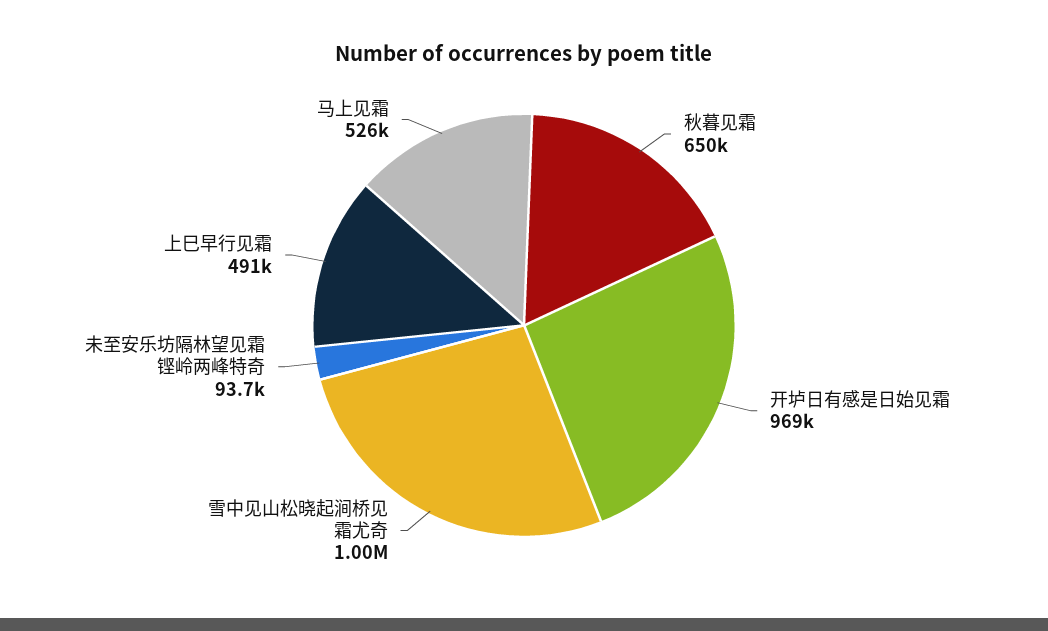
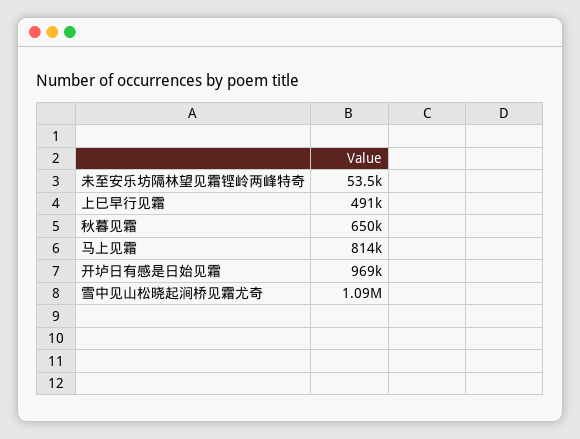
雪中见山松晓起涧桥见霜尤奇: 1000000 -> 1090000
未至安乐坊隔林望见霜铿岭两峰特奇: 93700 -> 53500
马上见霜: 526000 -> 814000

